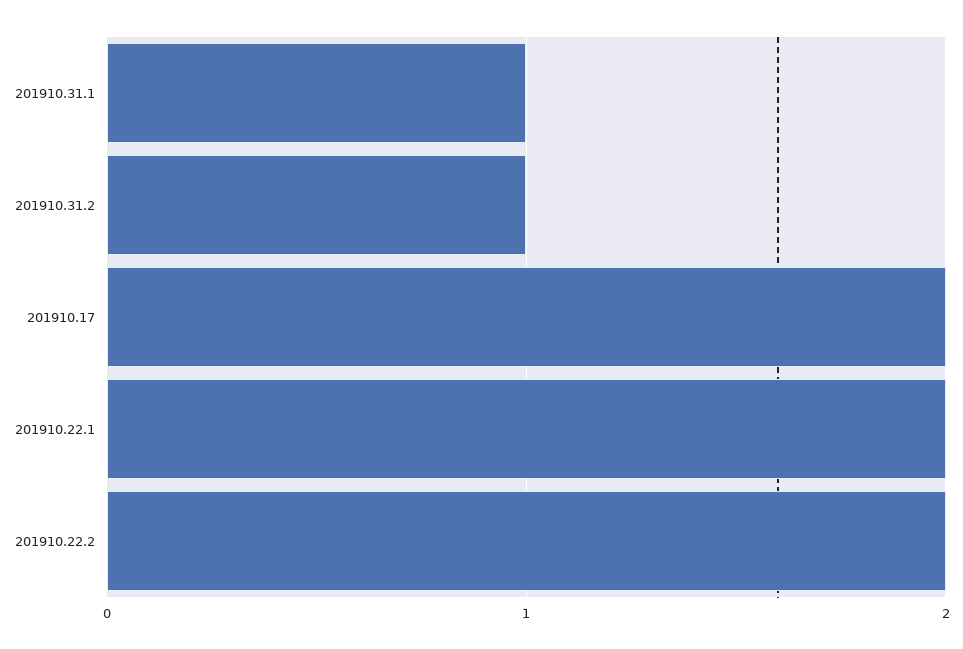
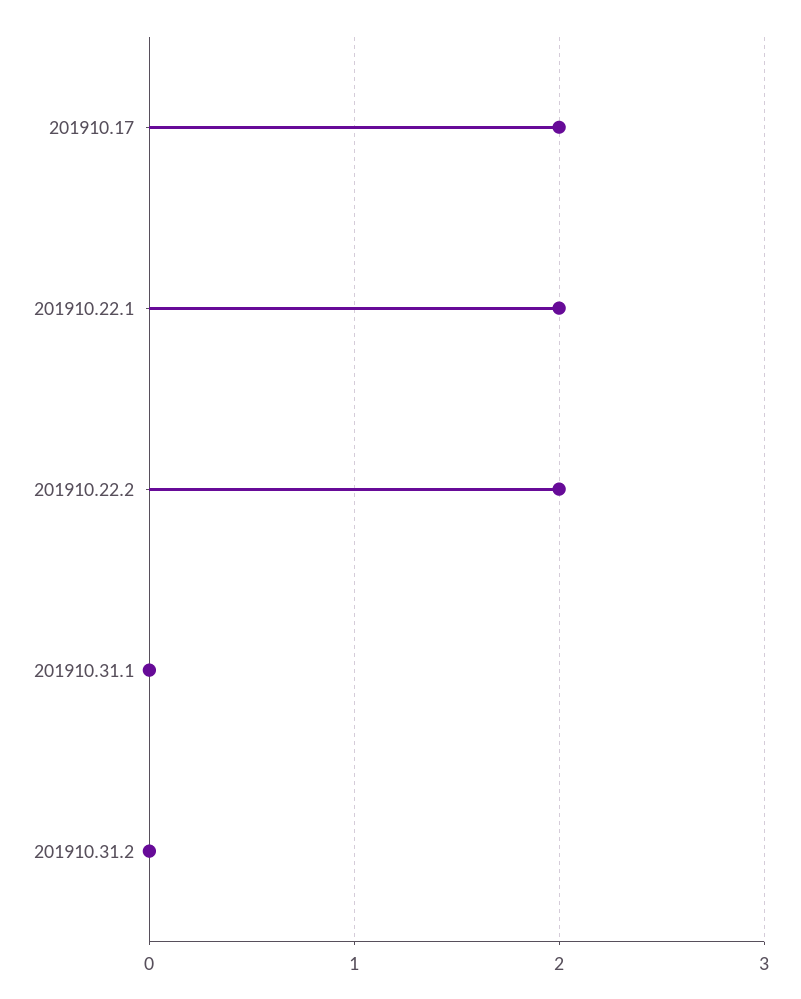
201910.31.1: 1 -> 0
201910.31.2: 1 -> 0

